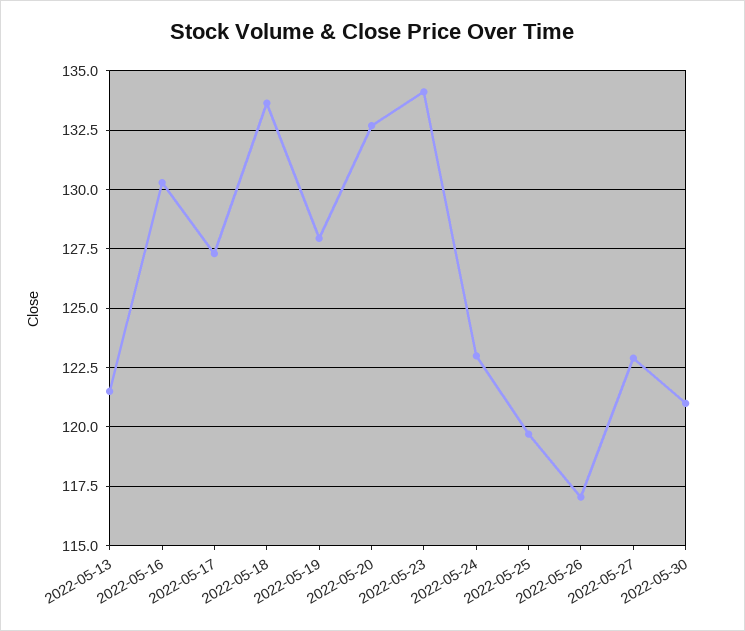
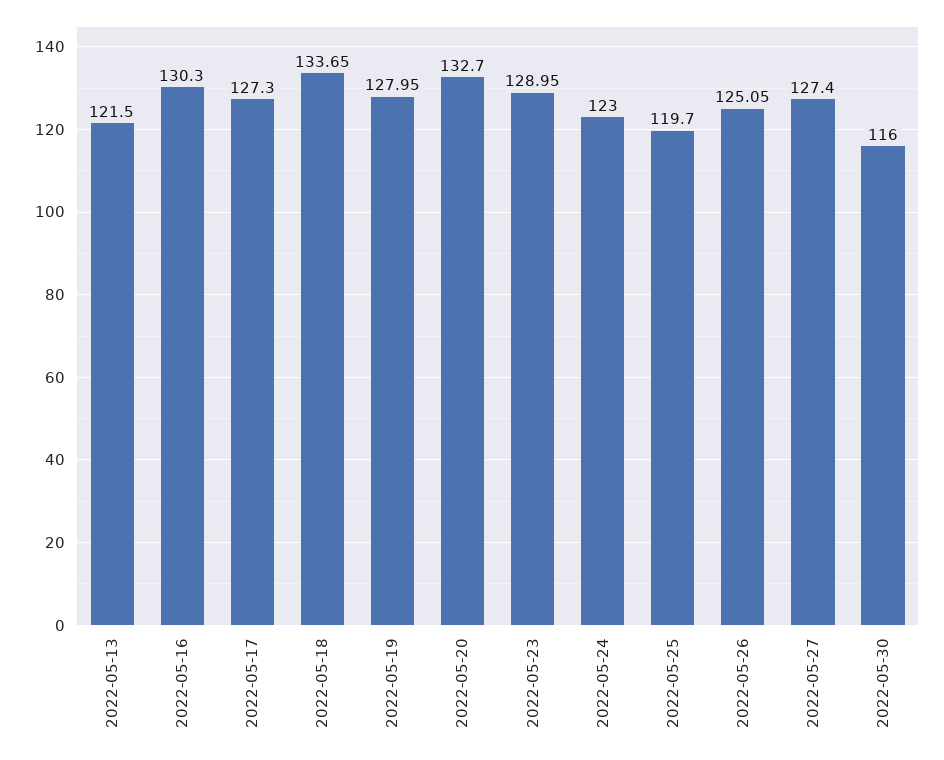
2022-05-23: 134 -> 128.95
2022-05-26: 117 -> 125.05
2022-05-27: 123 -> 127.4
2022-05-30: 121 -> 116

